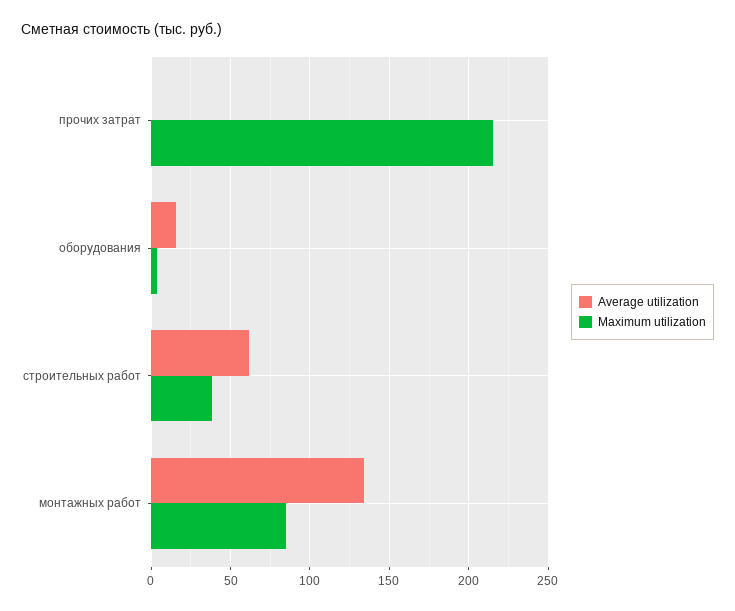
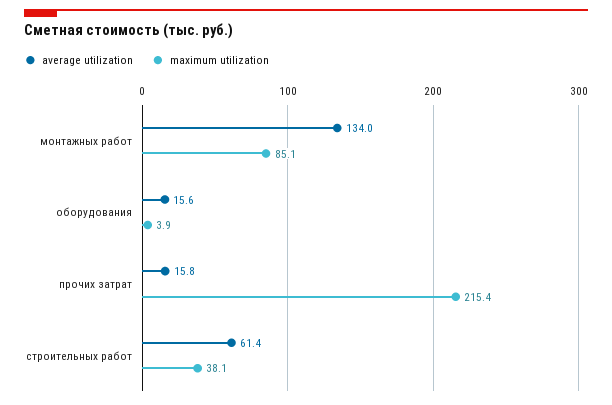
Average utilization, прочих затрат: 0 -> 15.8

